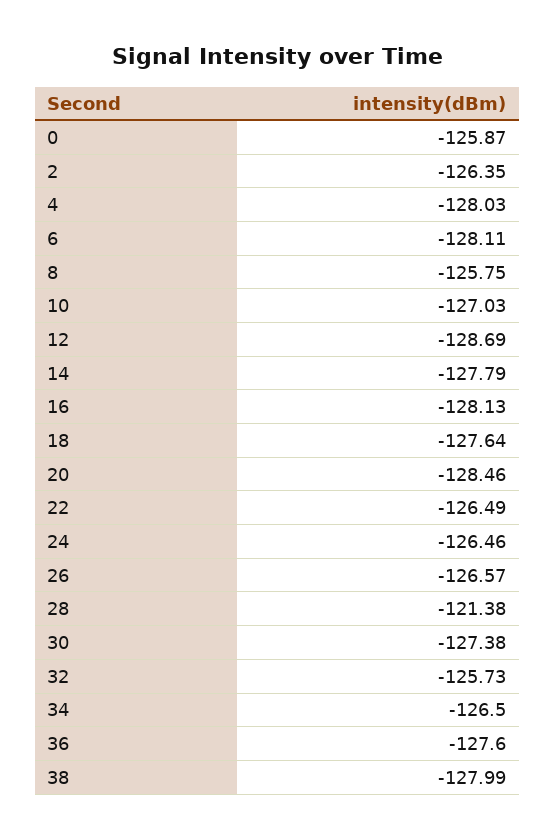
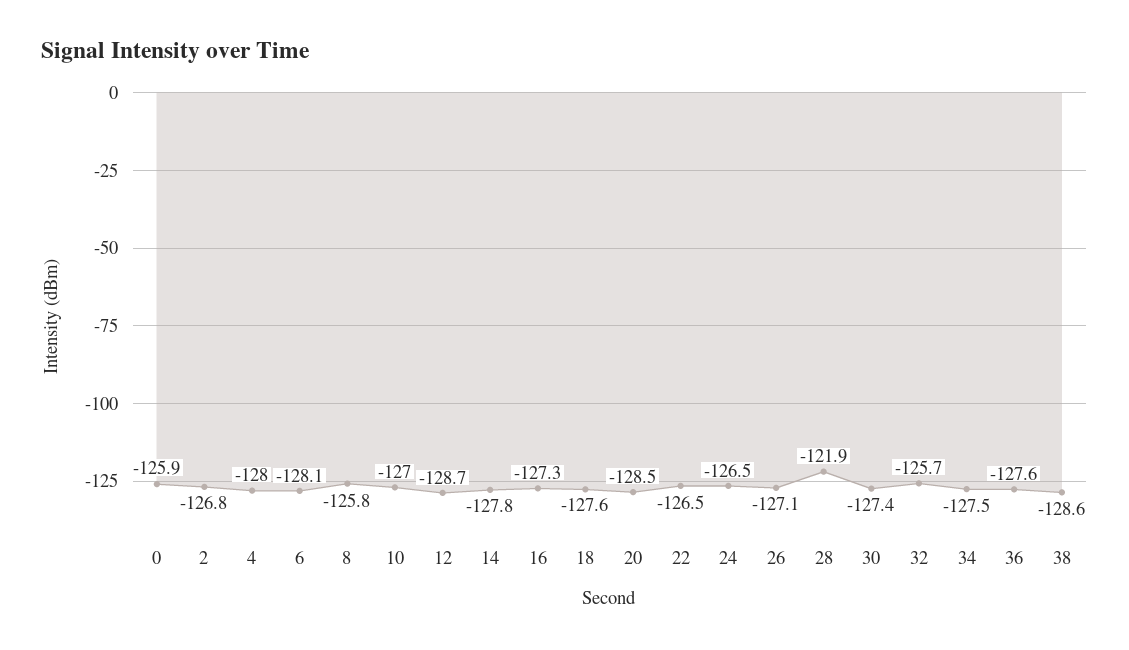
2: -126.35 -> -126.8
16: -128.13 -> -127.3
26: -126.57 -> -127.1
28: -121.38 -> -121.9
34: -126.5 -> -127.5
38: -127.99 -> -128.6

